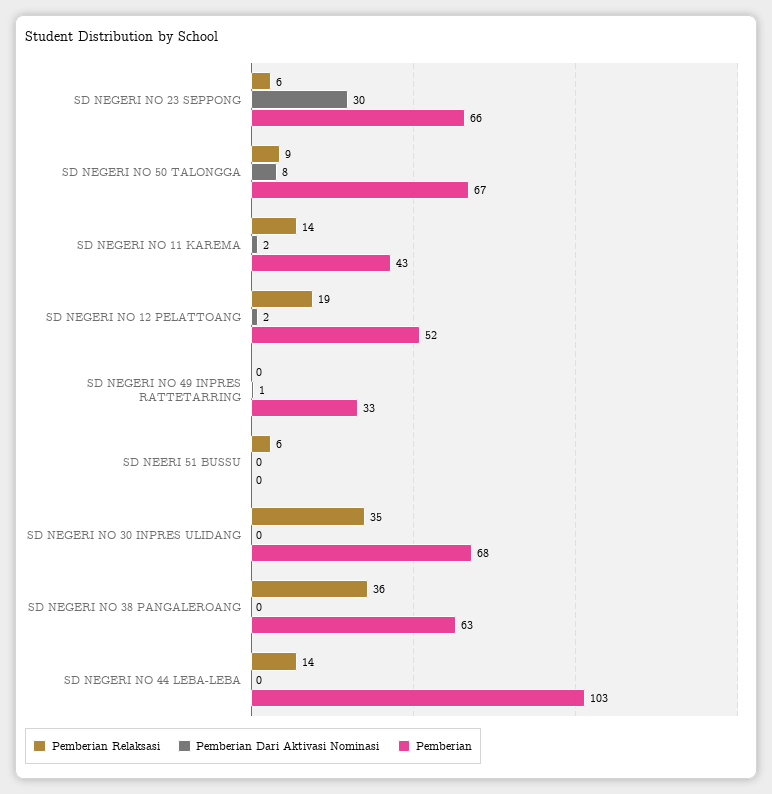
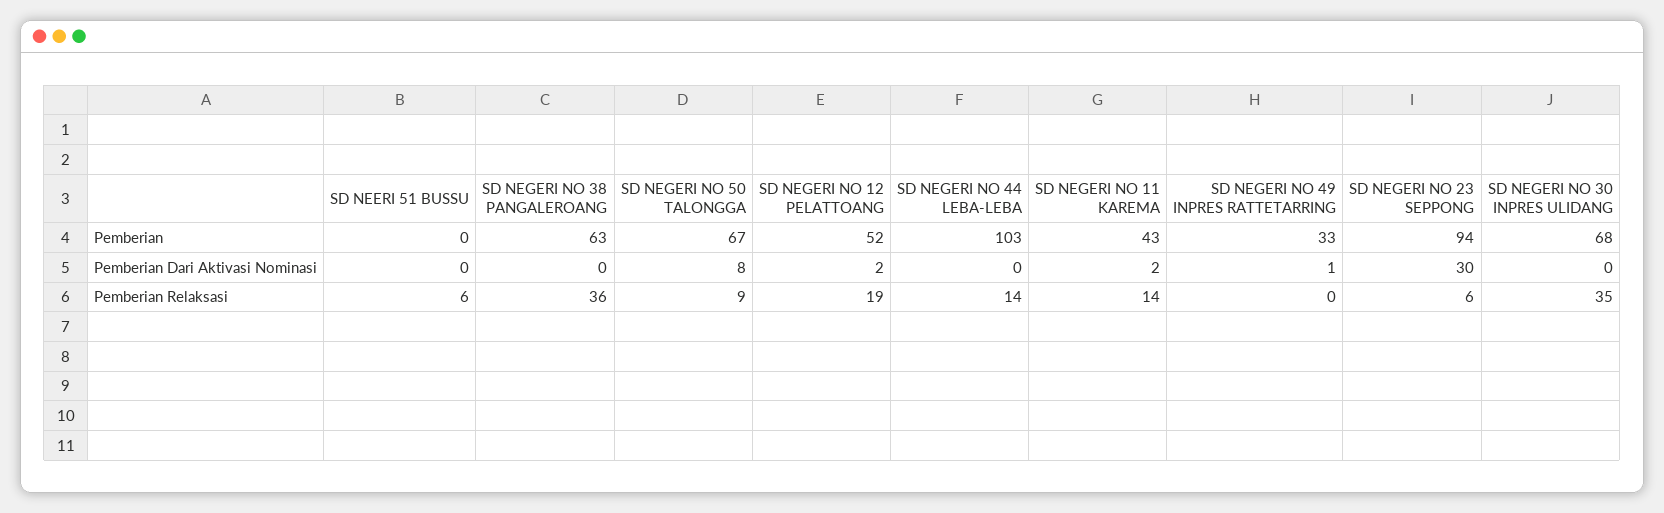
Pemberian, SD NEGERI NO 23 SEPPONG: 66 -> 94

